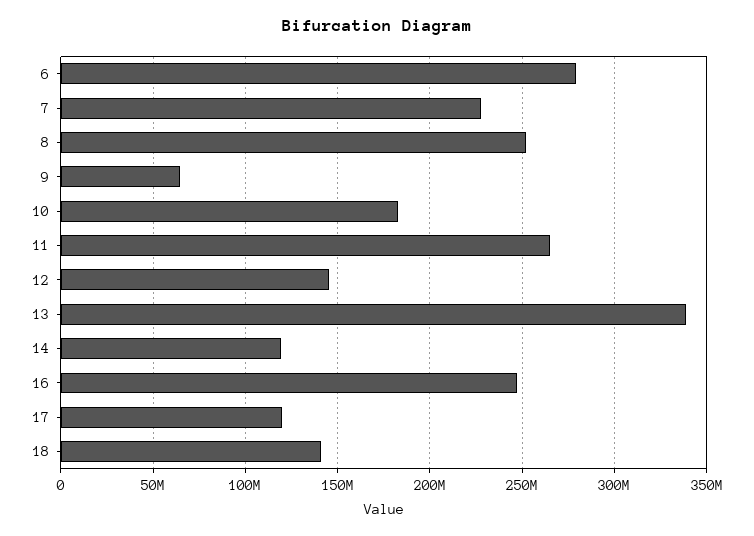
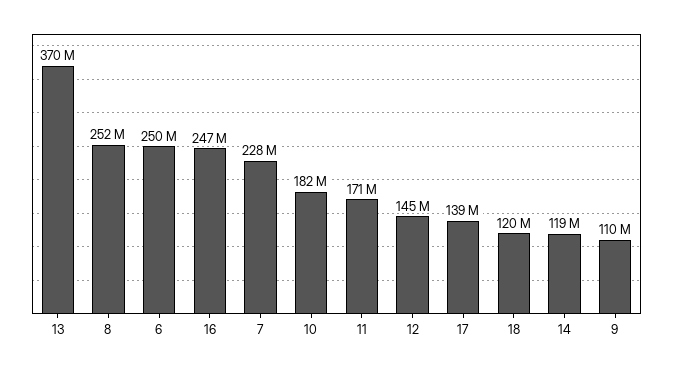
6: 280000000 -> 250000000
9: 65000000 -> 110000000
11: 265000000 -> 171000000
13: 340000000 -> 370000000
17: 120000000 -> 139000000
18: 140000000 -> 120000000

